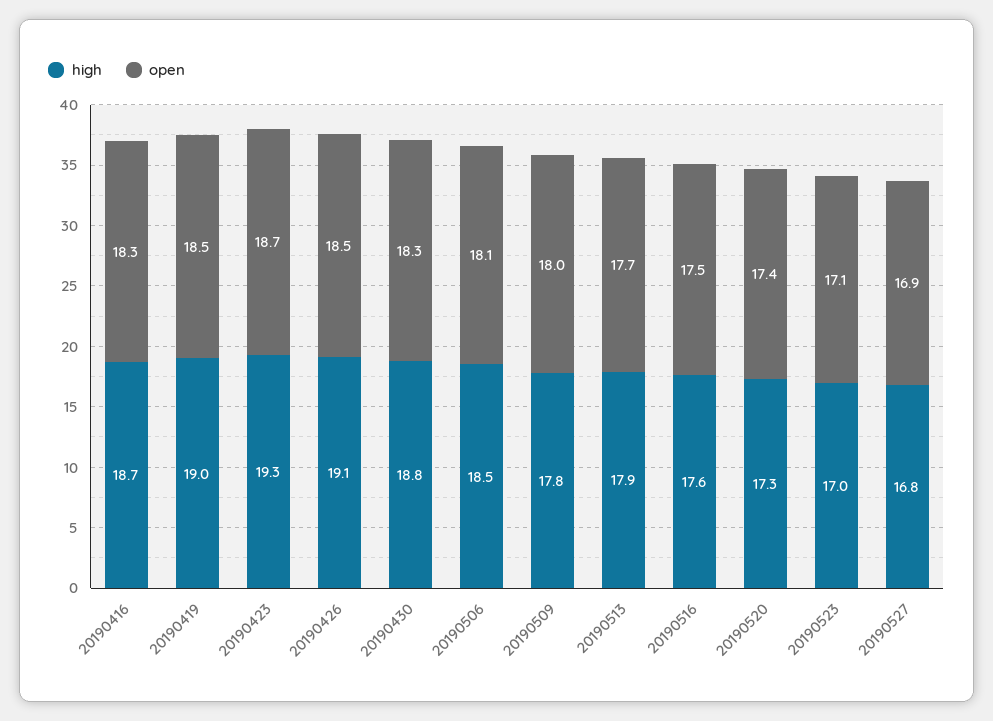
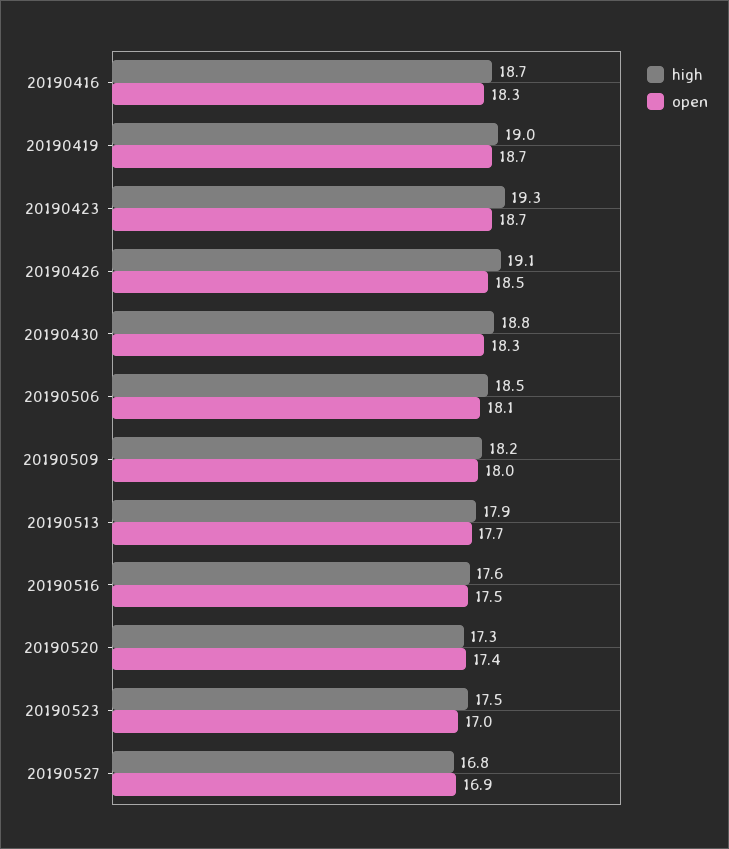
open, 20190419: 18.5 -> 18.7
high, 20190509: 17.8 -> 18.2
high, 20190523: 17 -> 17.5
open, 20190523: 17.1 -> 17

